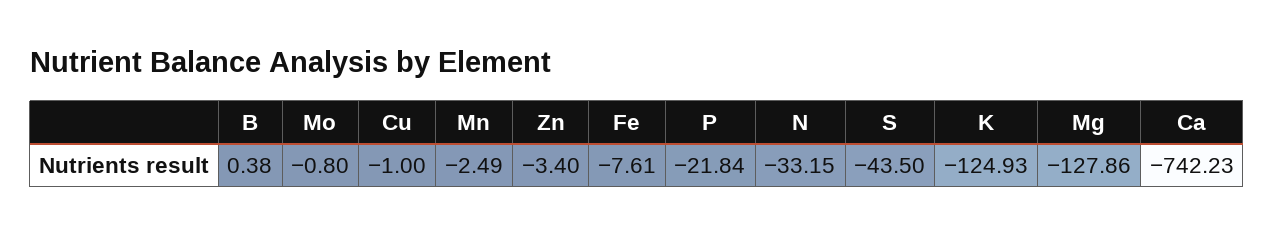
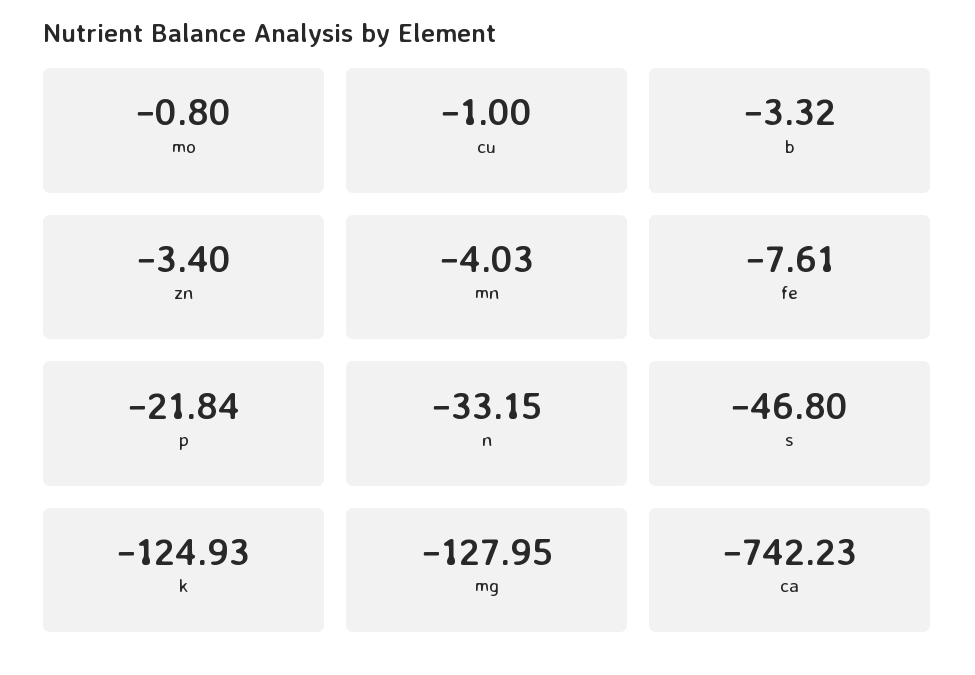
B: 0.38 -> -3.32
Mn: -2.49 -> -4.03
S: -43.5 -> -46.8
Mg: -127.86 -> -127.95

